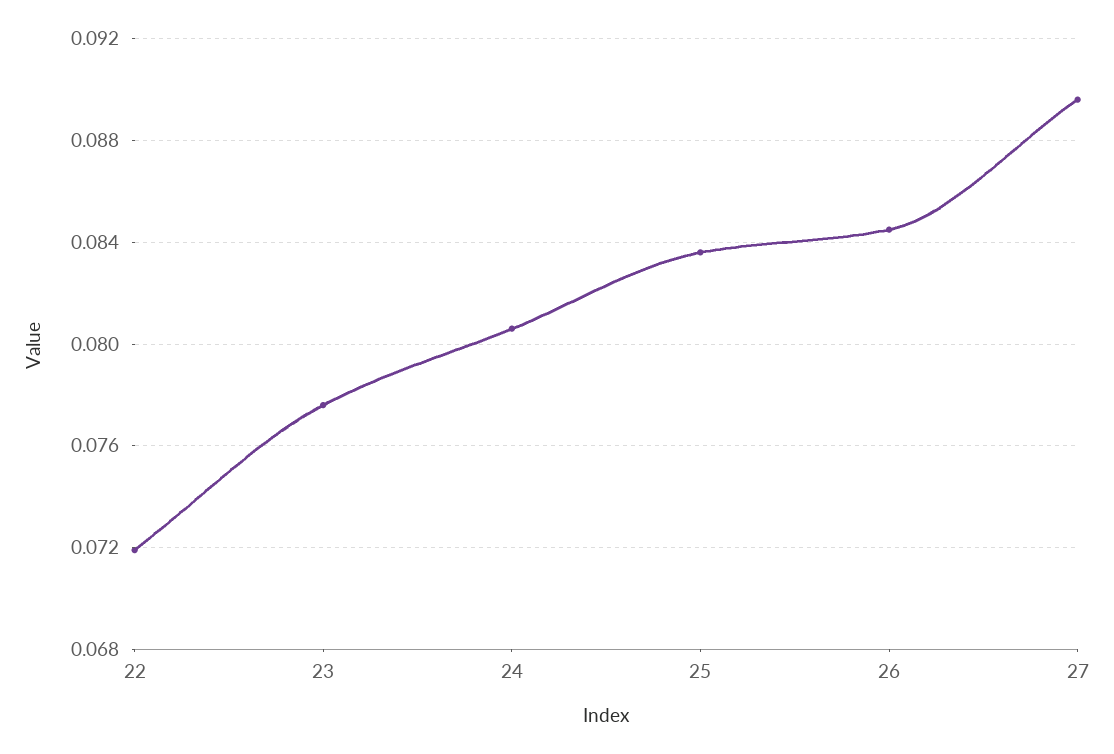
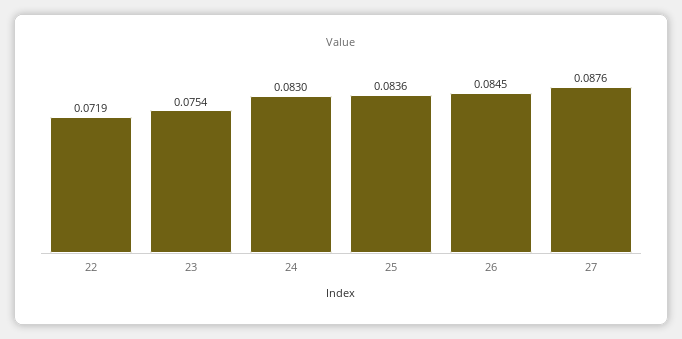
23: 0.0775 -> 0.0754
24: 0.0805 -> 0.083
27: 0.0895 -> 0.0876

